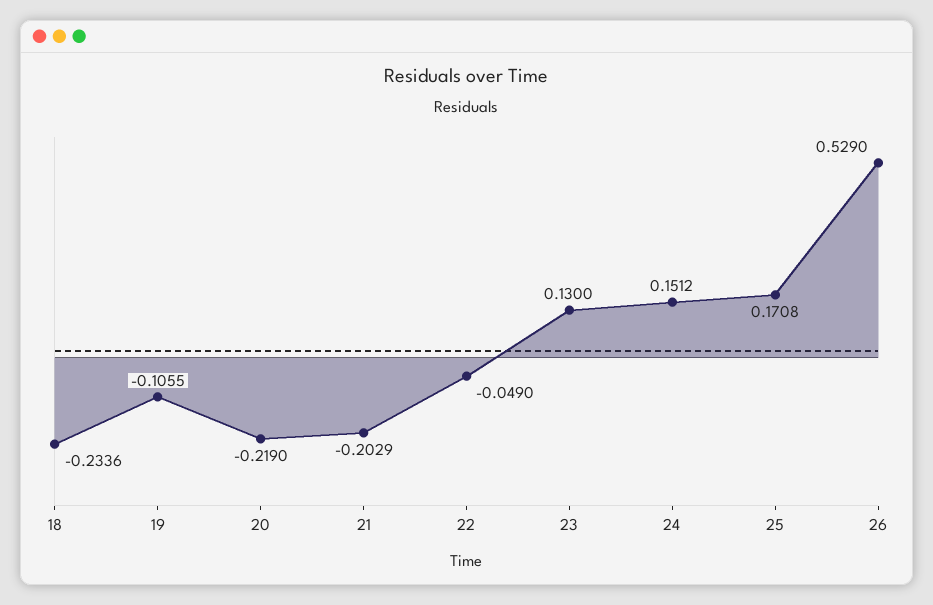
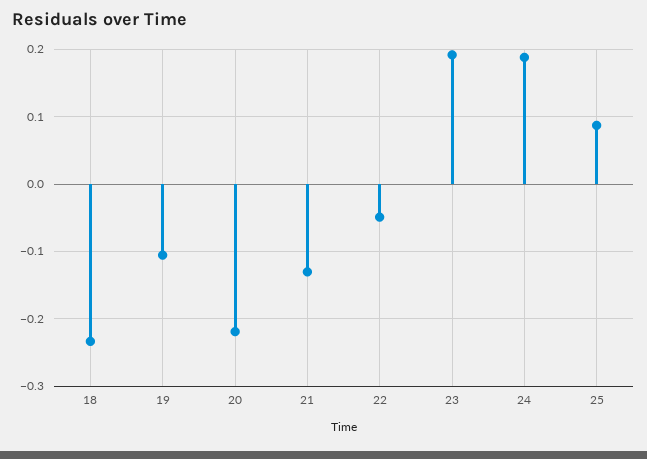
21: -0.2029 -> -0.13
23: 0.13 -> 0.19
24: 0.1512 -> 0.19
25: 0.1708 -> 0.09
26: 0.529 -> none

